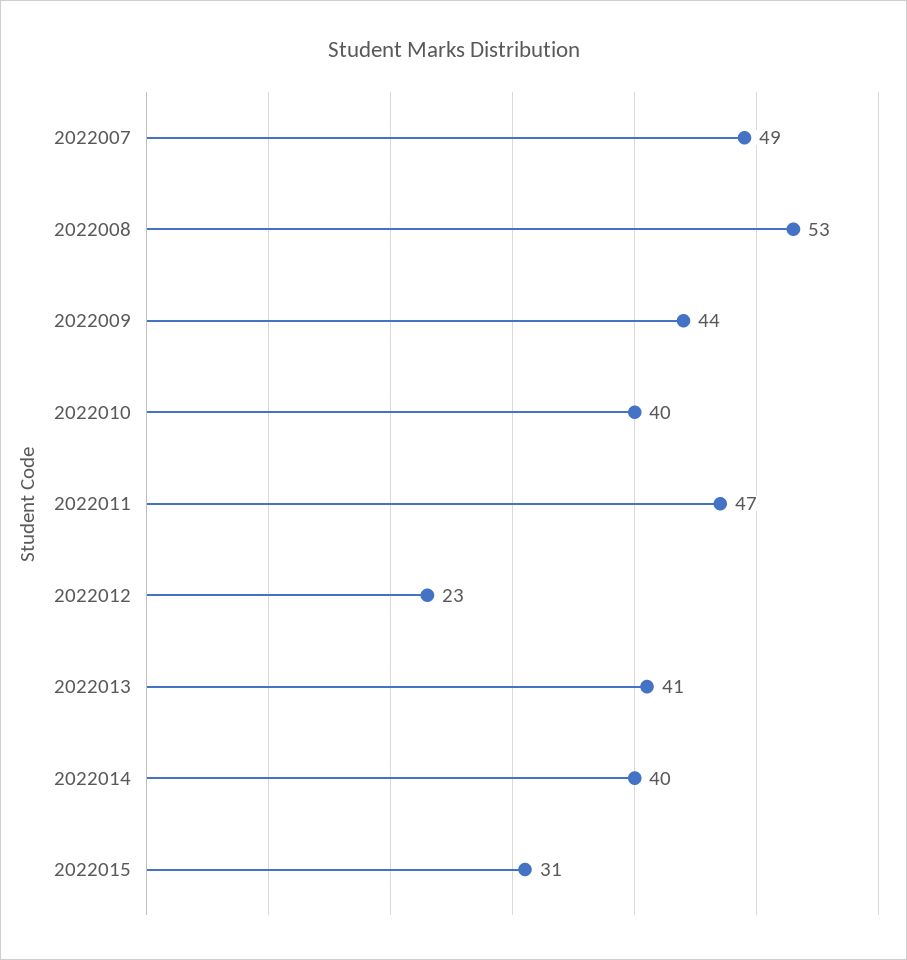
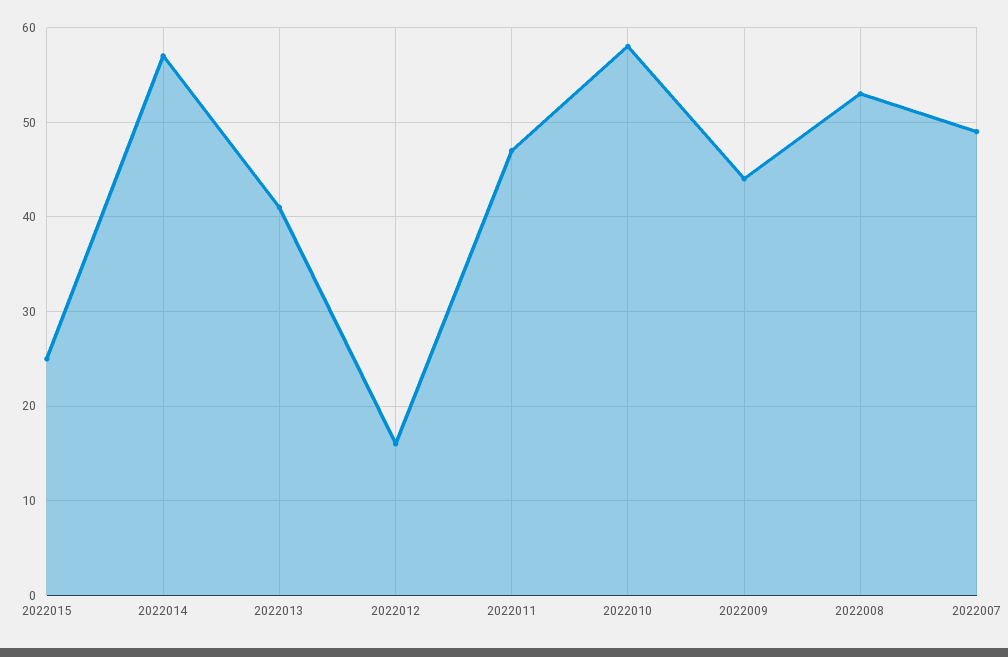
2022010: 40 -> 58
2022012: 23 -> 16
2022014: 40 -> 57
2022015: 31 -> 25

